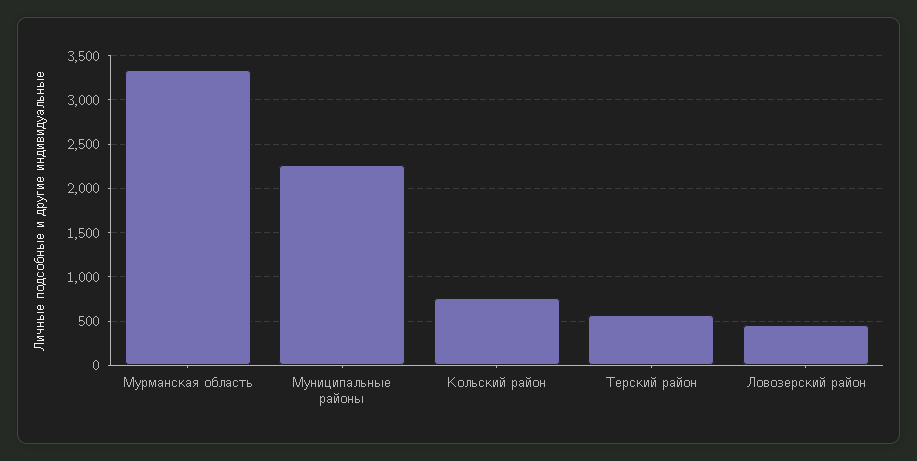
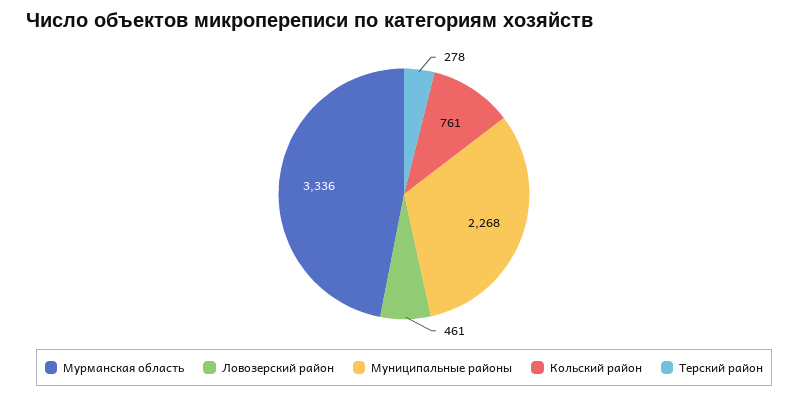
Терский район: 600 -> 278

